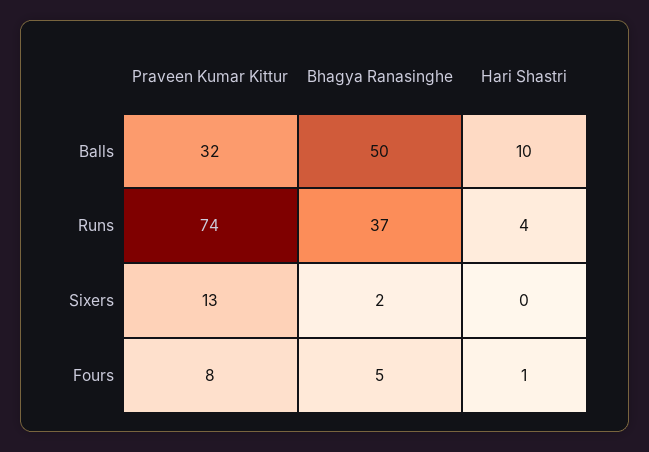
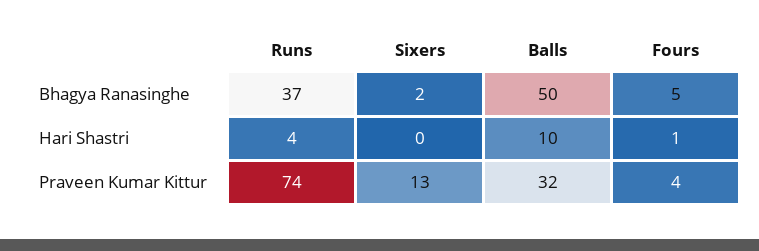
Praveen Kumar Kittur, Fours: 8 -> 4

